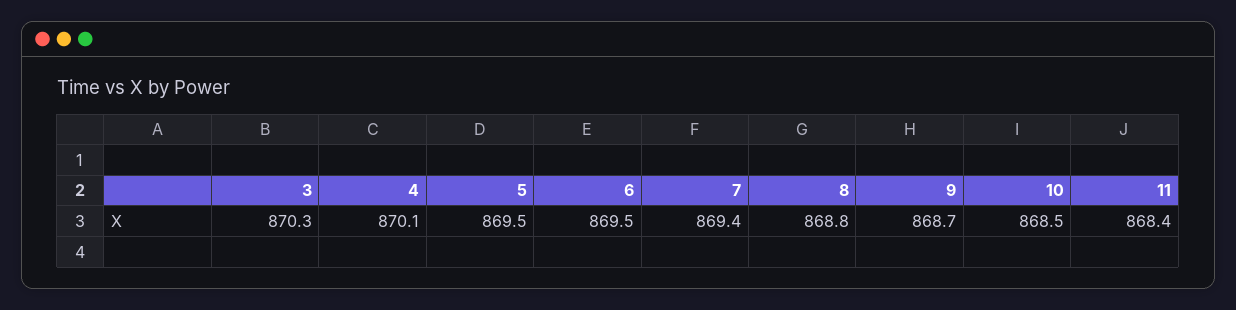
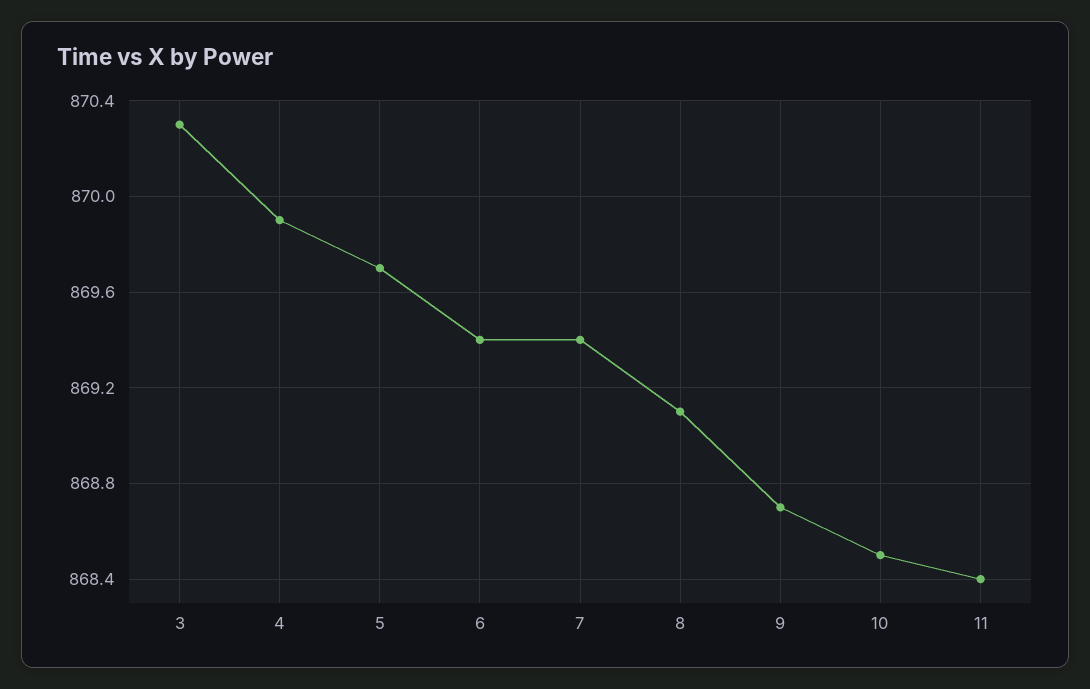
4: 870.1 -> 869.9
5: 869.5 -> 869.7
6: 869.5 -> 869.4
8: 868.8 -> 869.1

